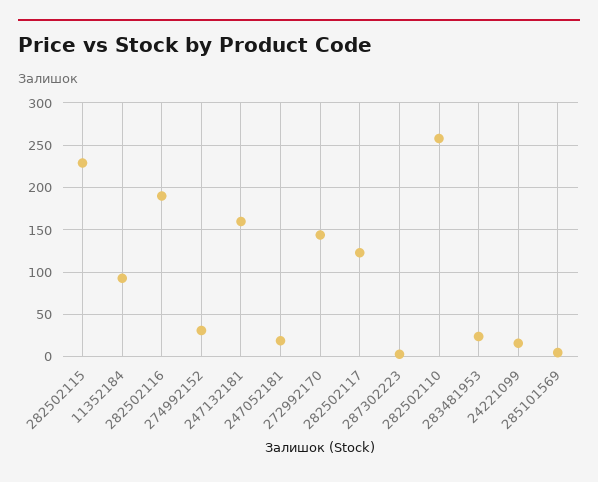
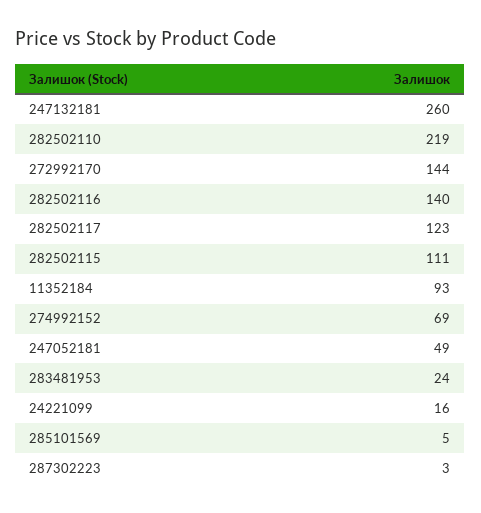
282502115: 230 -> 111
282502116: 190 -> 140
274992152: 30 -> 69
247132181: 160 -> 260
247052181: 20 -> 49
282502110: 260 -> 219

